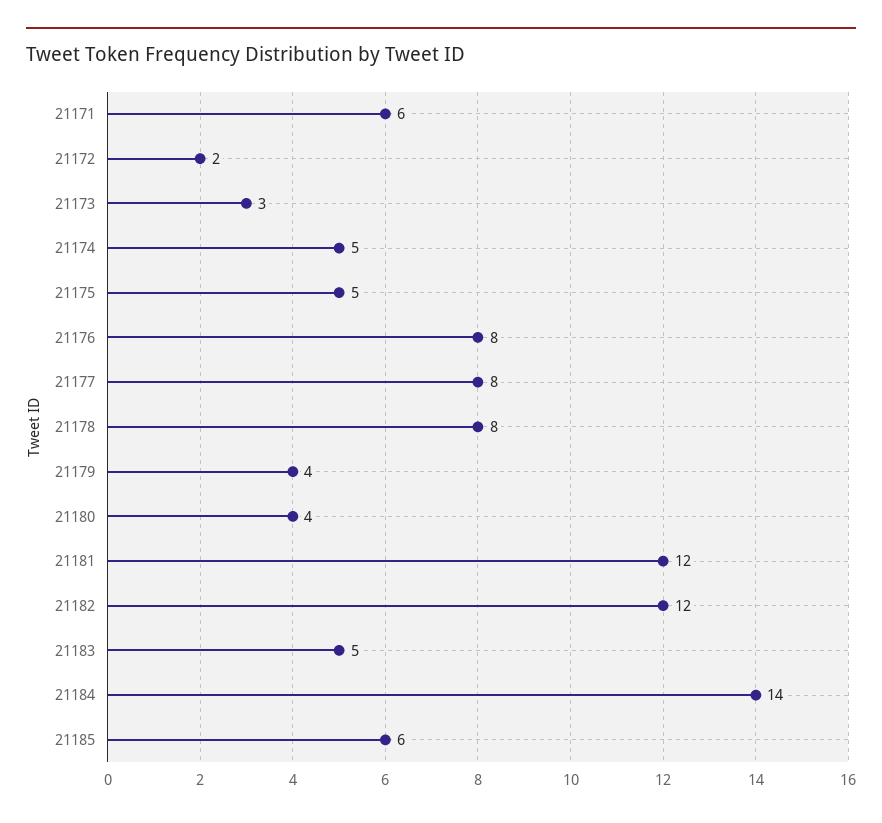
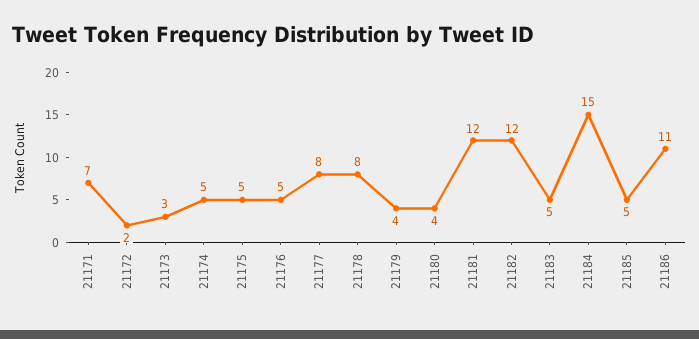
21171: 6 -> 7
21176: 8 -> 5
21184: 14 -> 15
21185: 6 -> 5
21186: none -> 11

